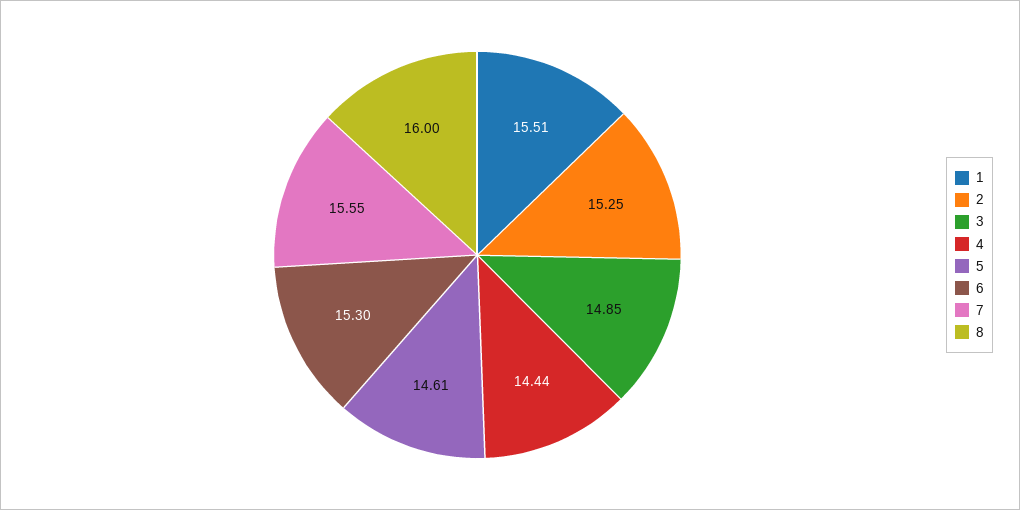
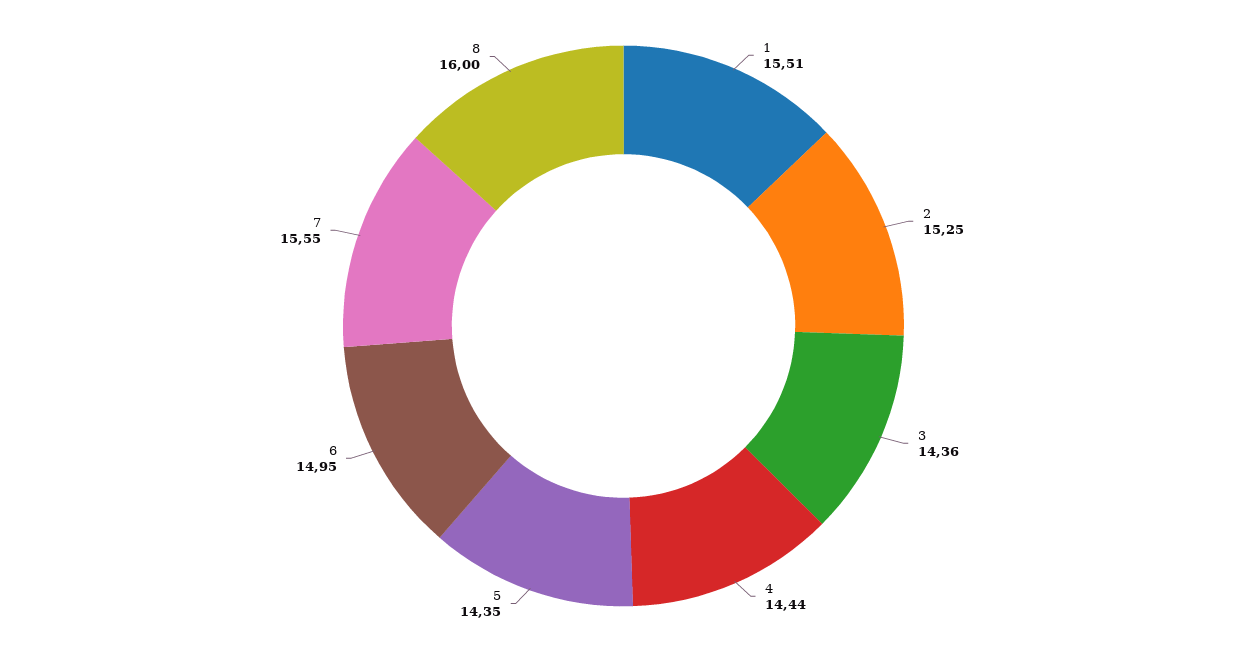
3: 14.85 -> 14.36
5: 14.61 -> 14.35
6: 15.3 -> 14.95

